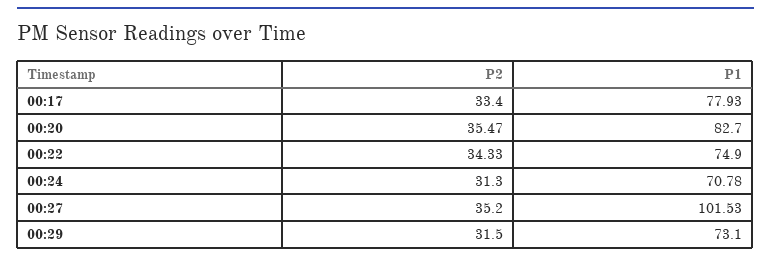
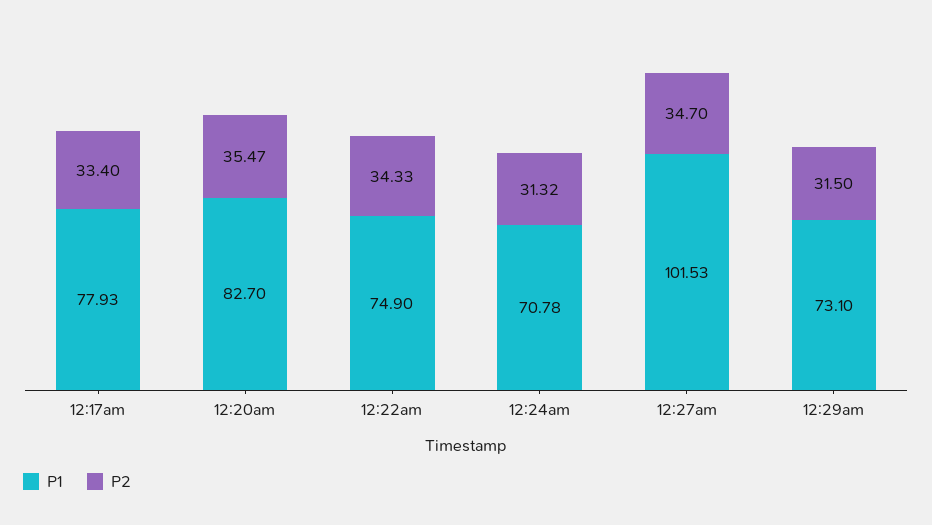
P2, 00:24: 31.3 -> 31.32
P2, 00:27: 35.2 -> 34.7

